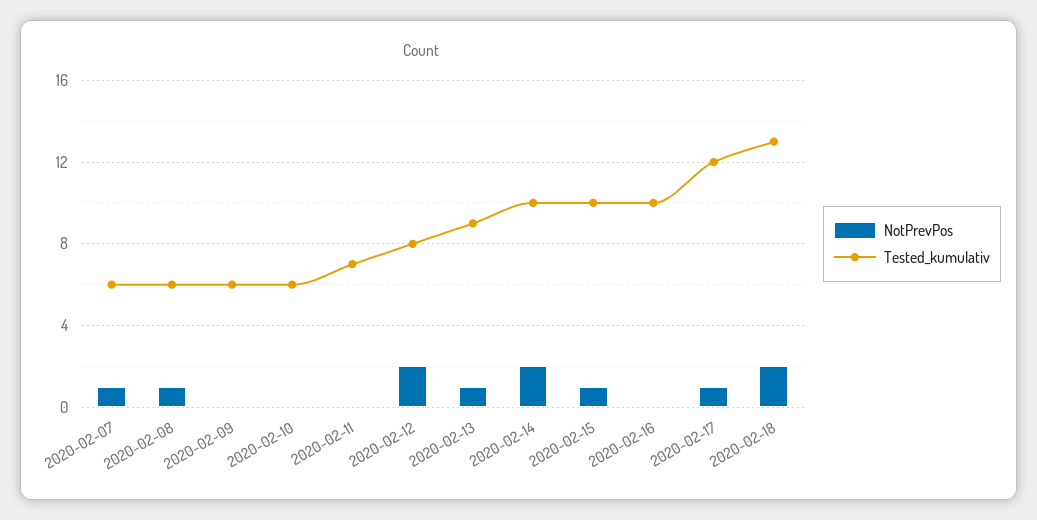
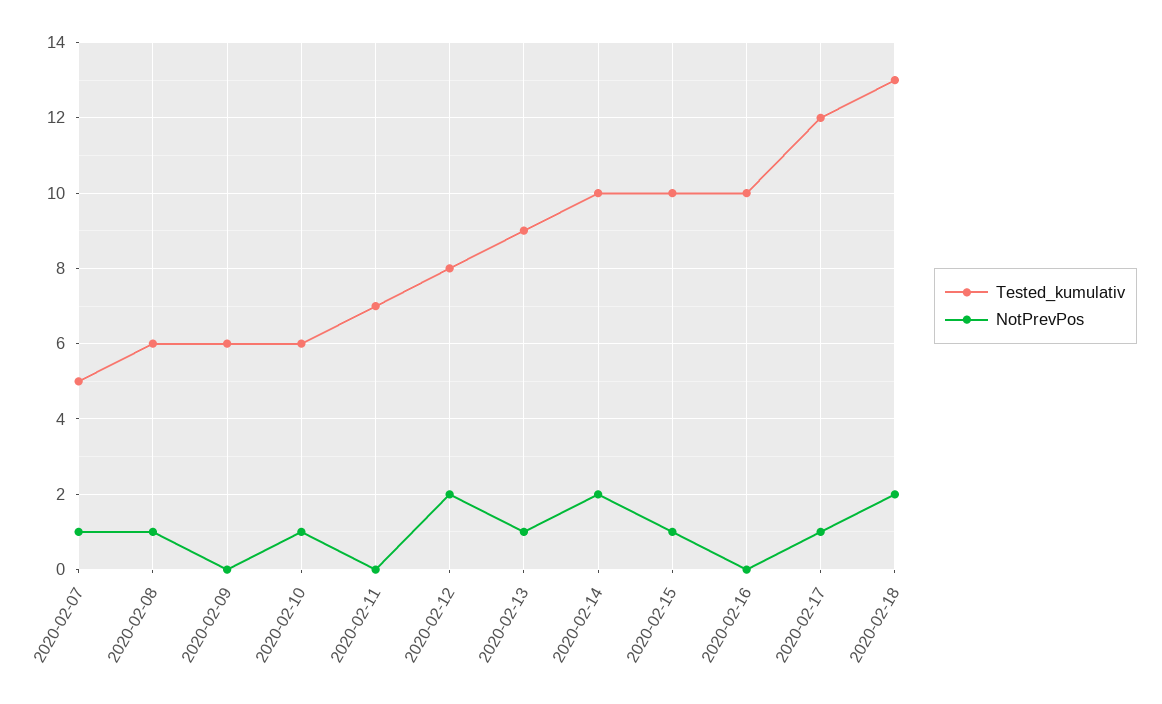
Tested_kumulativ, 2020-02-07: 6 -> 5
NotPrevPos, 2020-02-10: 0 -> 1

